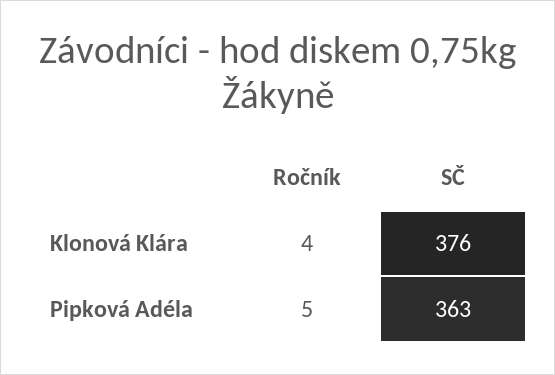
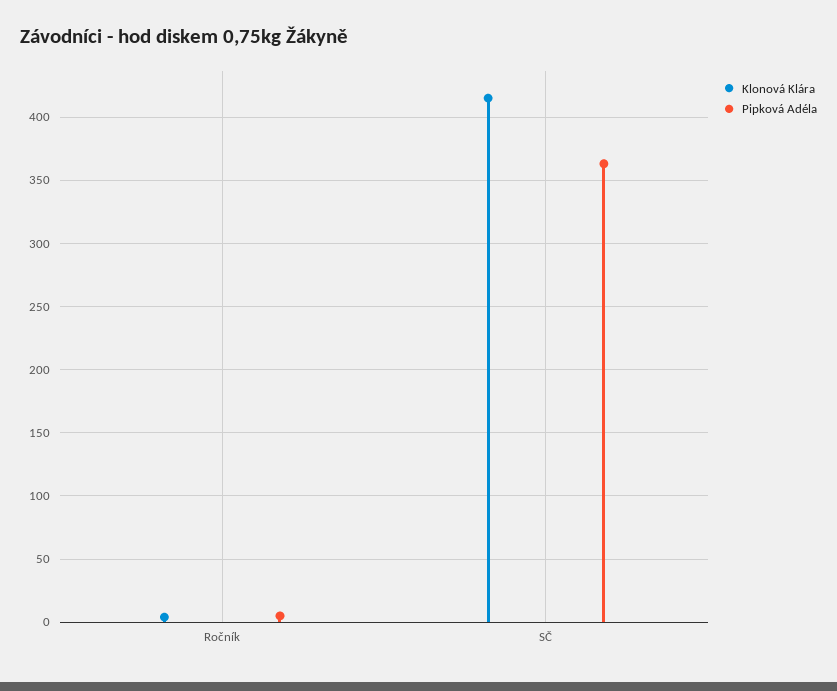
Klonová Klára, SČ: 376 -> 415

